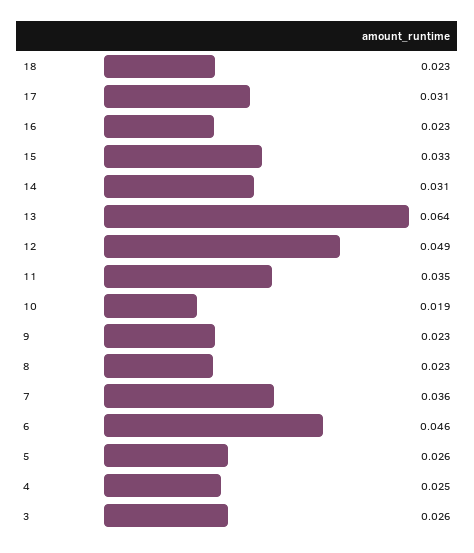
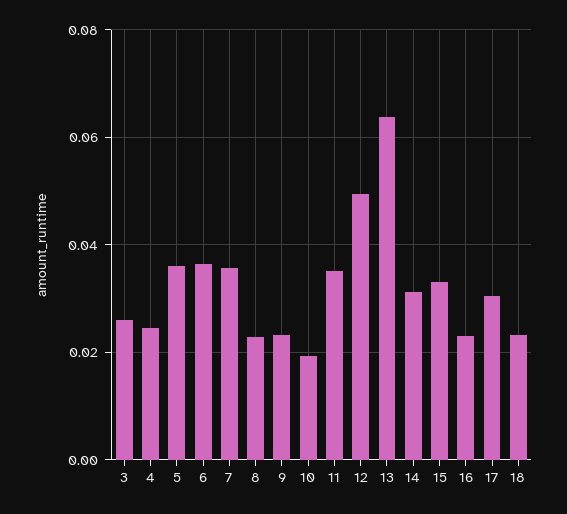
6: 0.046 -> 0.036
5: 0.026 -> 0.036

